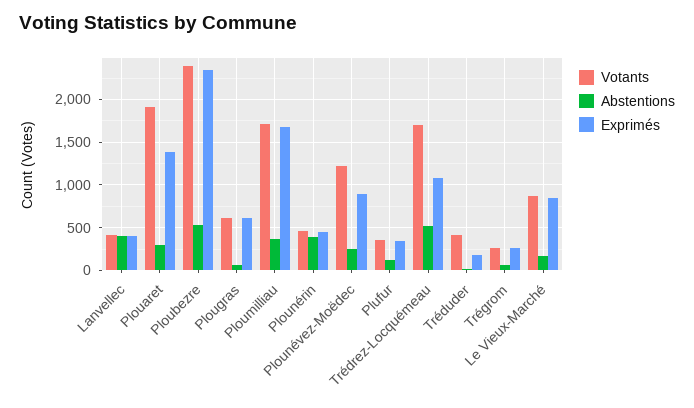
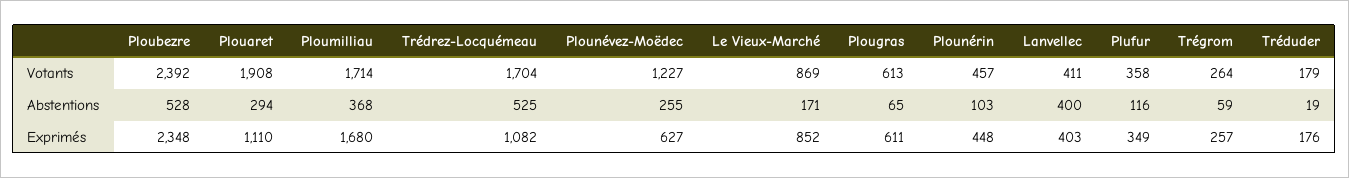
Exprimés, Plouaret: 1400 -> 1110
Abstentions, Plounérin: 400 -> 103
Exprimés, Plounévez-Moëdec: 900 -> 627
Votants, Tréduder: 400 -> 179

